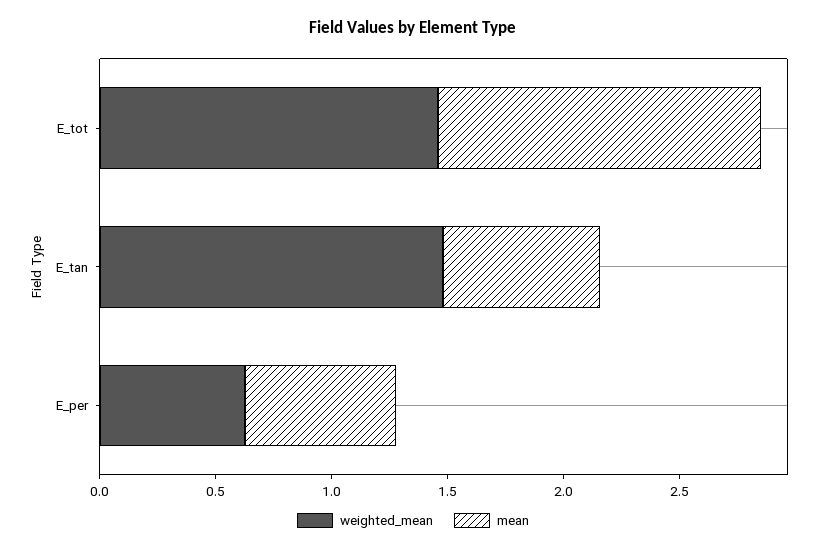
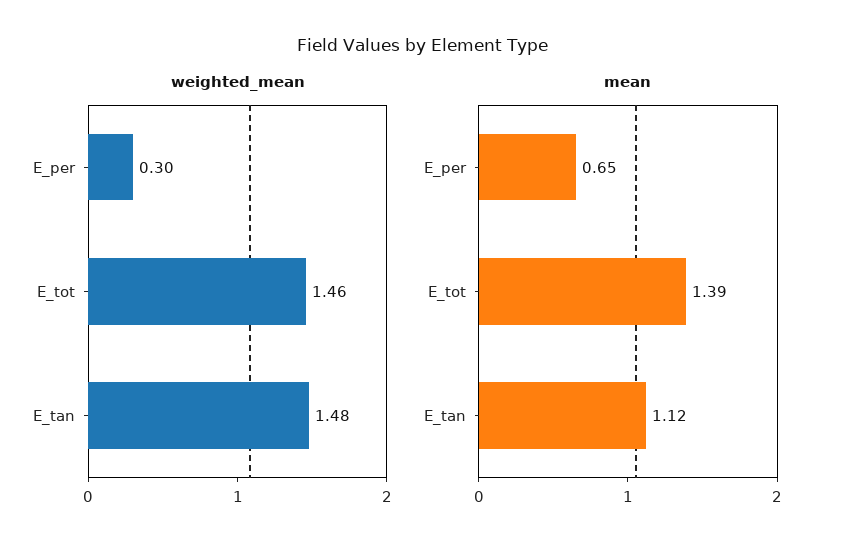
mean, E_tan: 0.7 -> 1.12
weighted_mean, E_per: 0.6 -> 0.3

